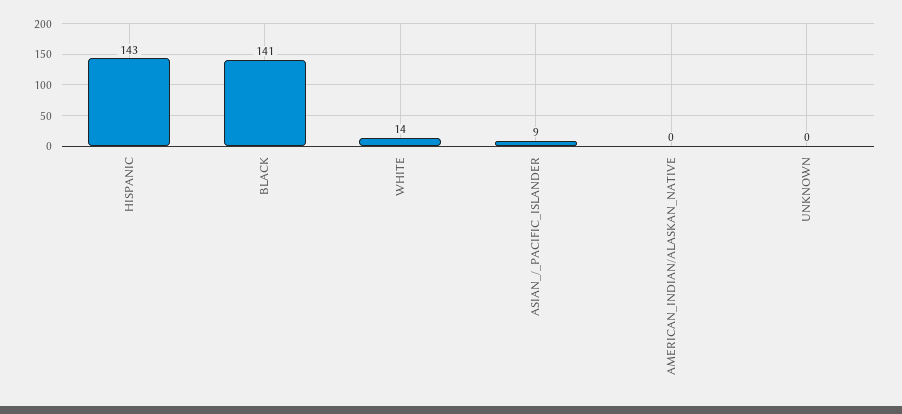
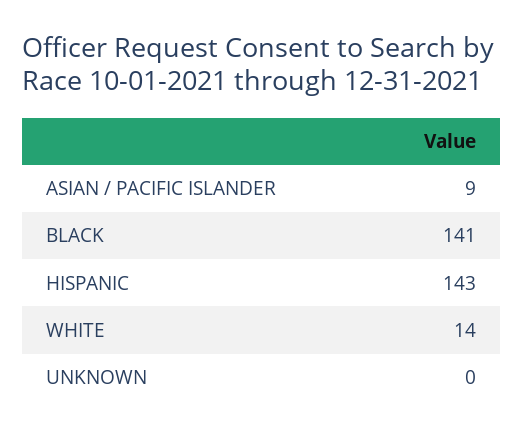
AMERICAN_INDIAN/ALASKAN_NATIVE: 0 -> none

